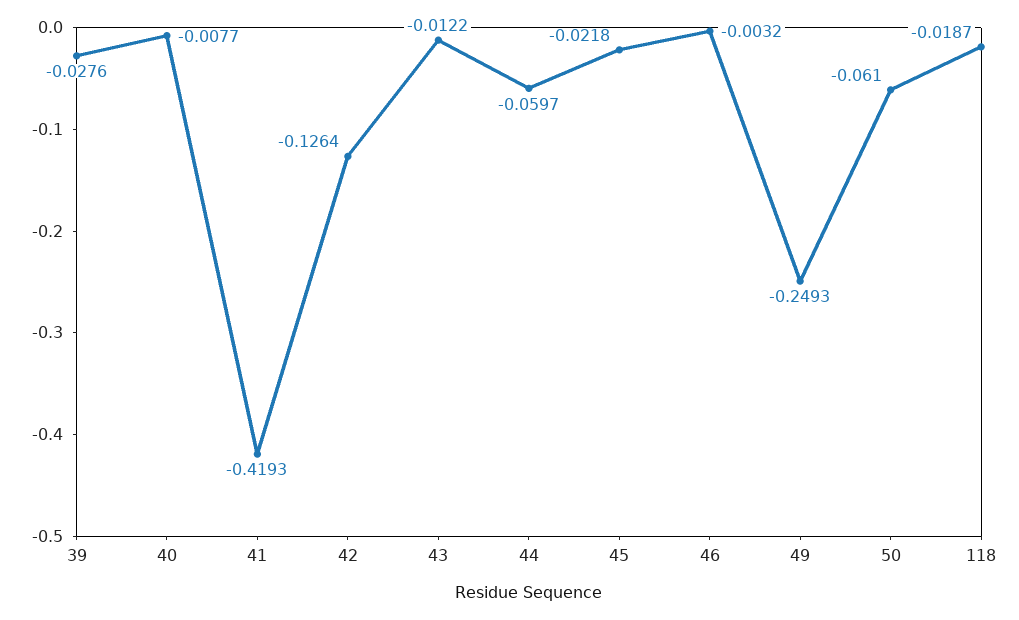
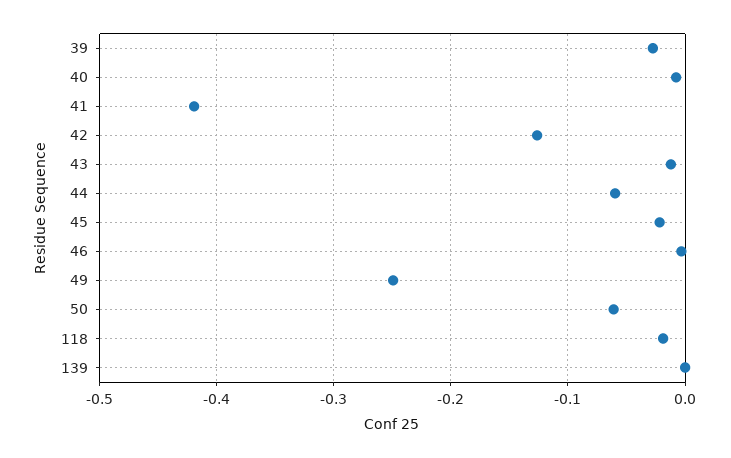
139: none -> 0

